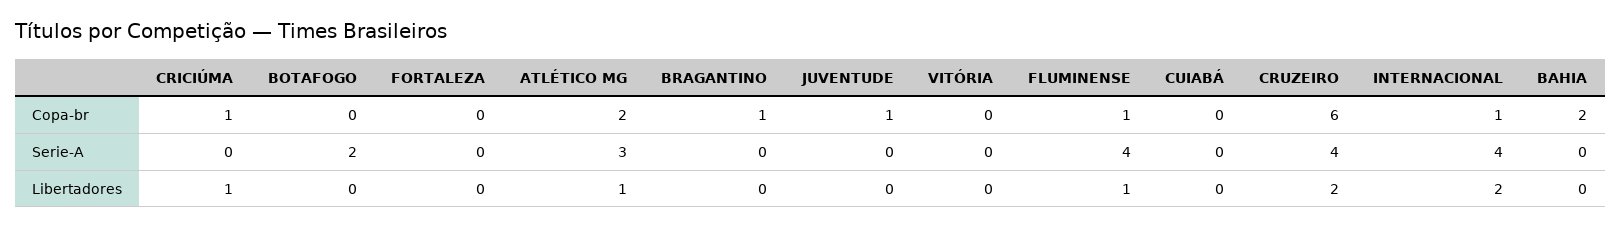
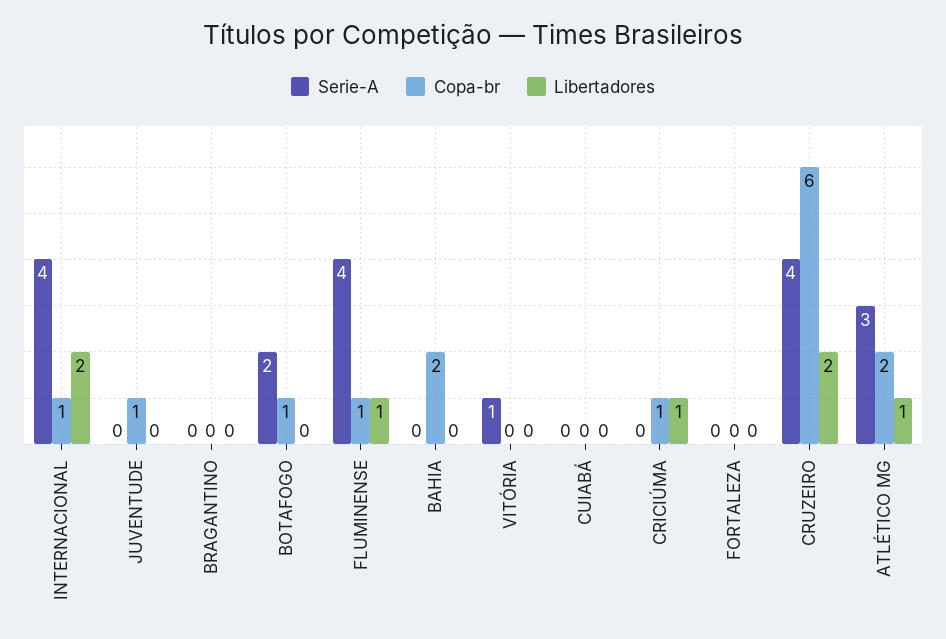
Copa-br, BOTAFOGO: 0 -> 1
Copa-br, BRAGANTINO: 1 -> 0
Serie-A, VITÓRIA: 0 -> 1

